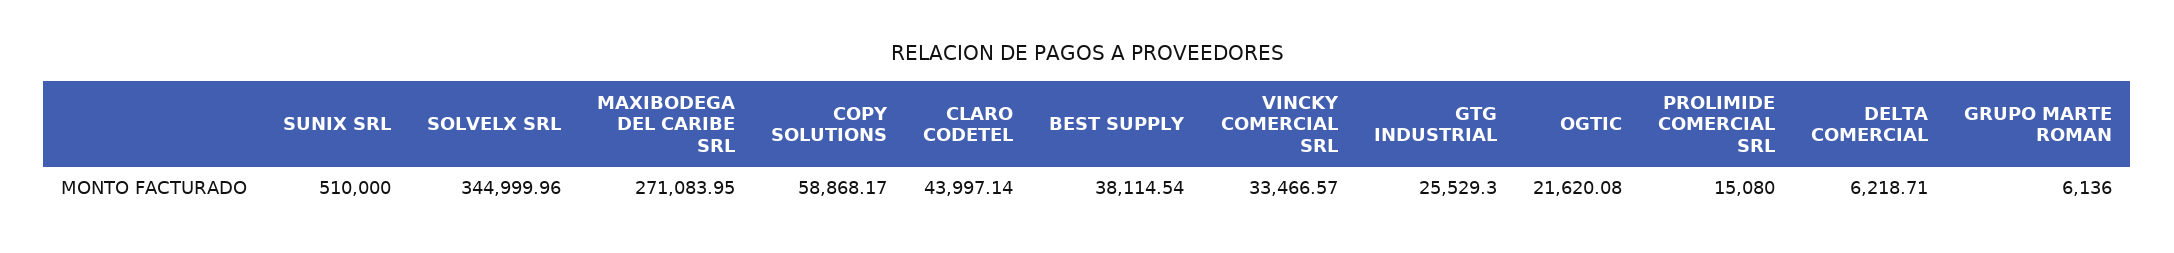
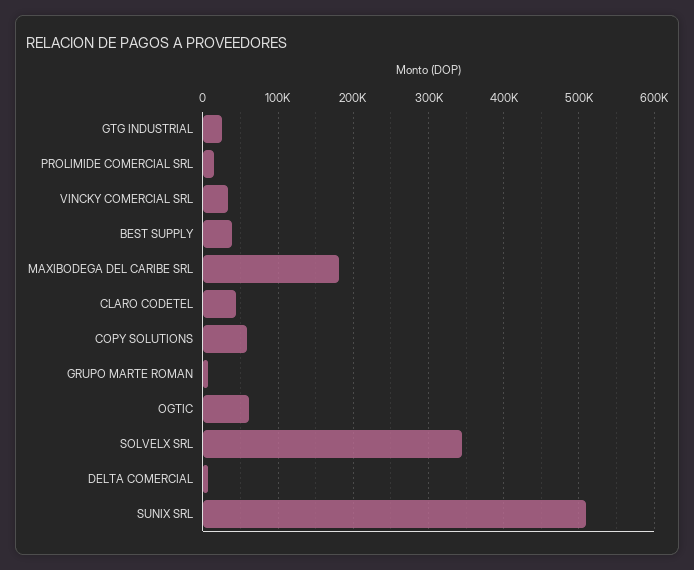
MAXIBODEGA DEL CARIBE SRL: 271083.95 -> 180000
OGTIC: 21620.08 -> 60000

